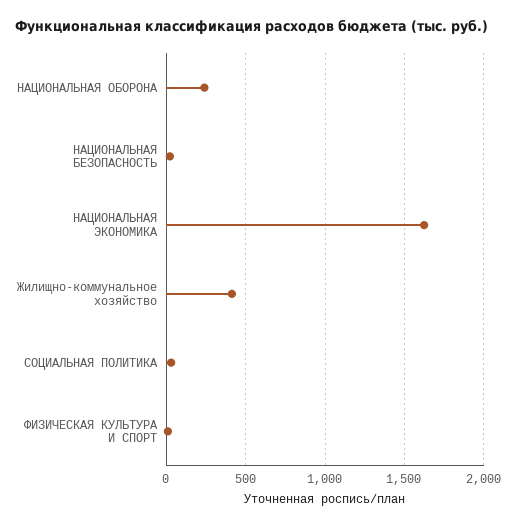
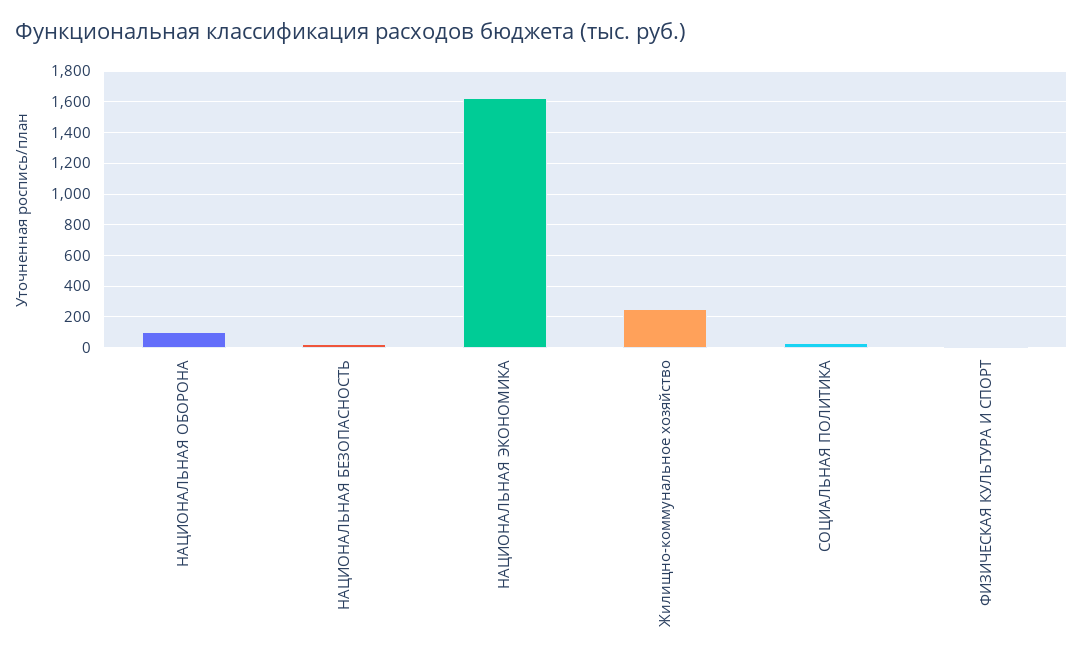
НАЦИОНАЛЬНАЯ ОБОРОНА: 250 -> 100
Жилищно-коммунальное хозяйство: 400 -> 250

